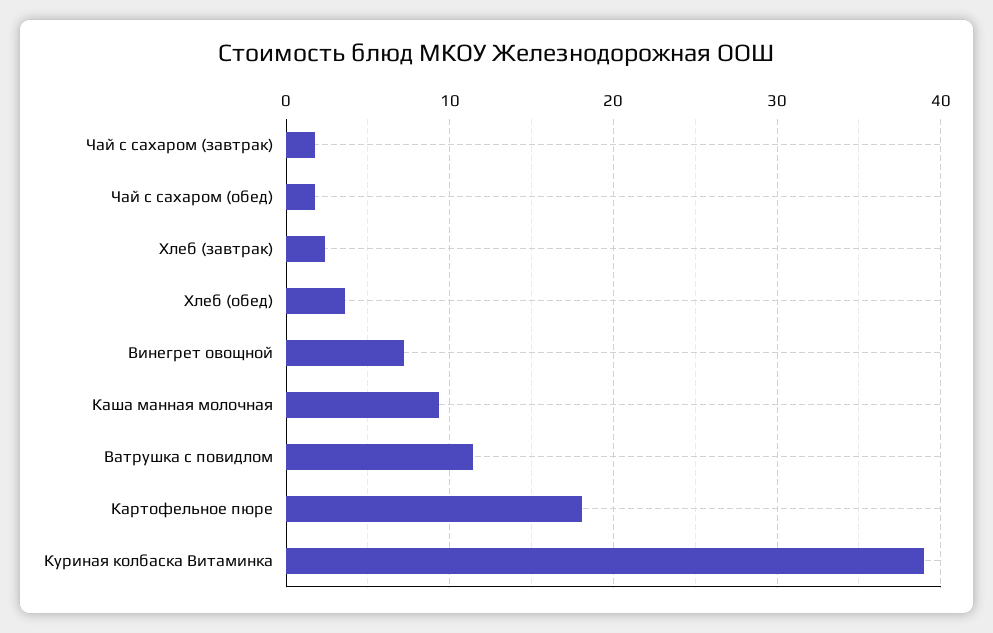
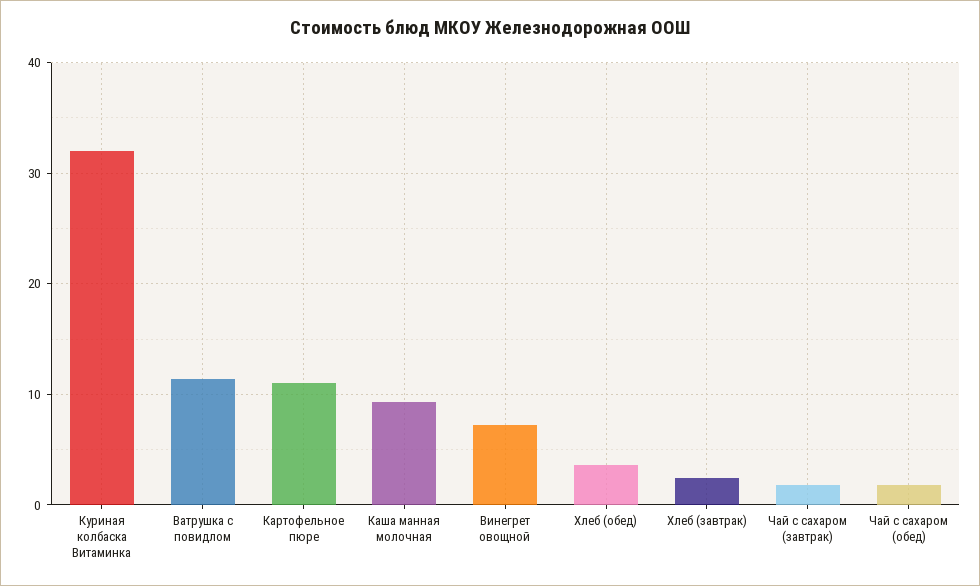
Картофельное пюре: 18 -> 11
Куриная колбаска Витаминка: 39 -> 32

